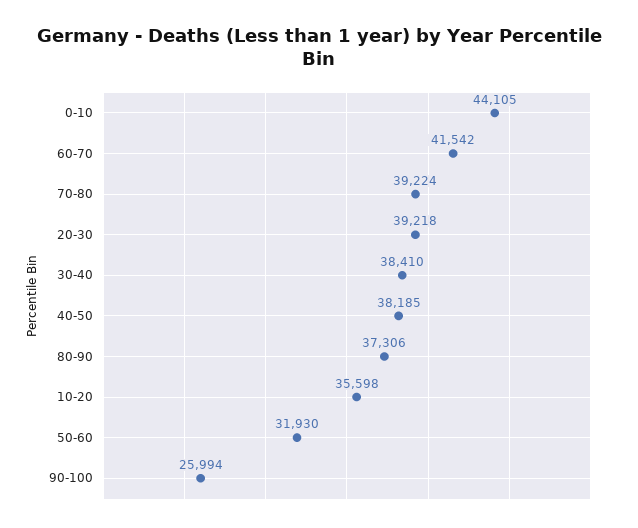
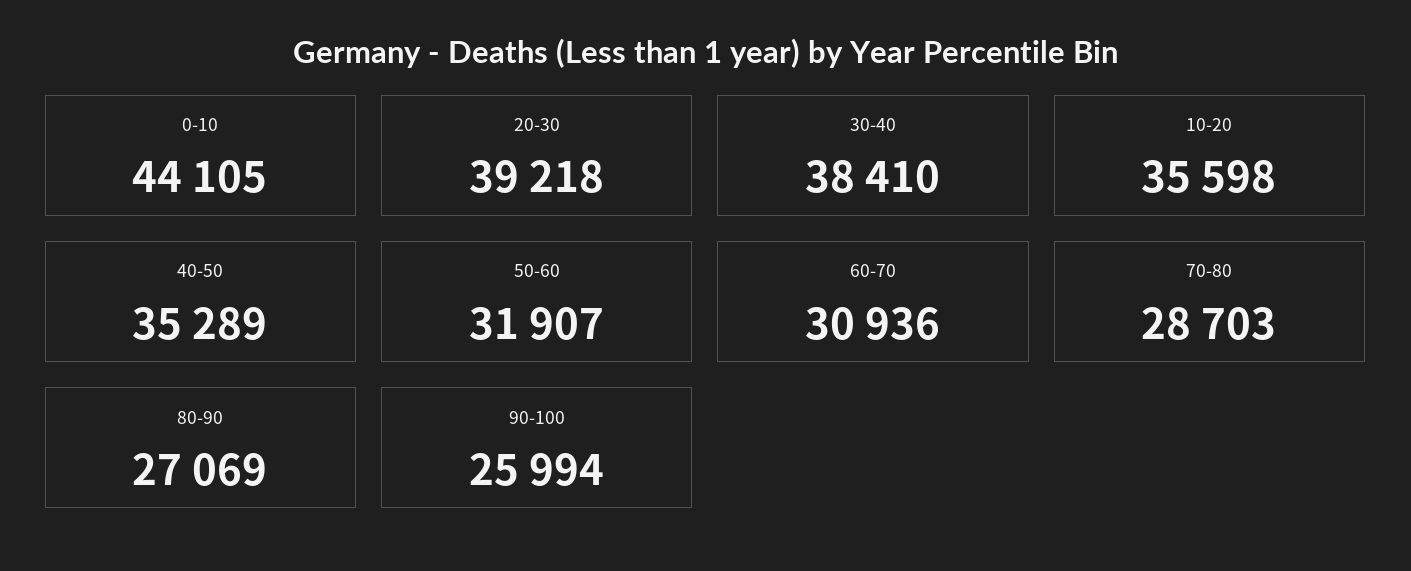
60-70: 41542 -> 30936
70-80: 39224 -> 28703
40-50: 38185 -> 35289
80-90: 37306 -> 27069
50-60: 31930 -> 31907

